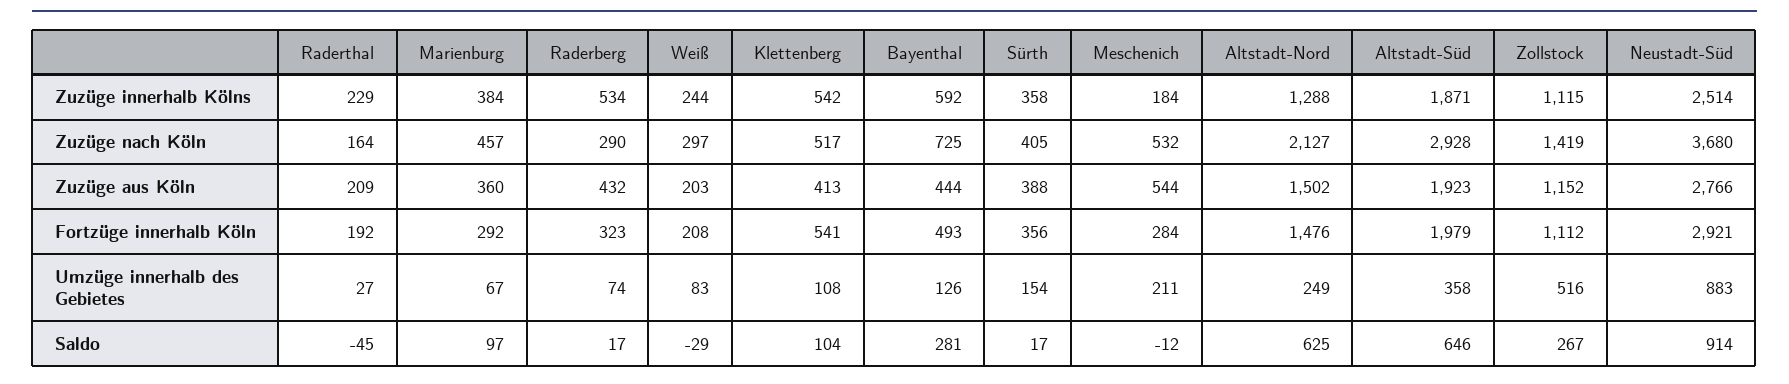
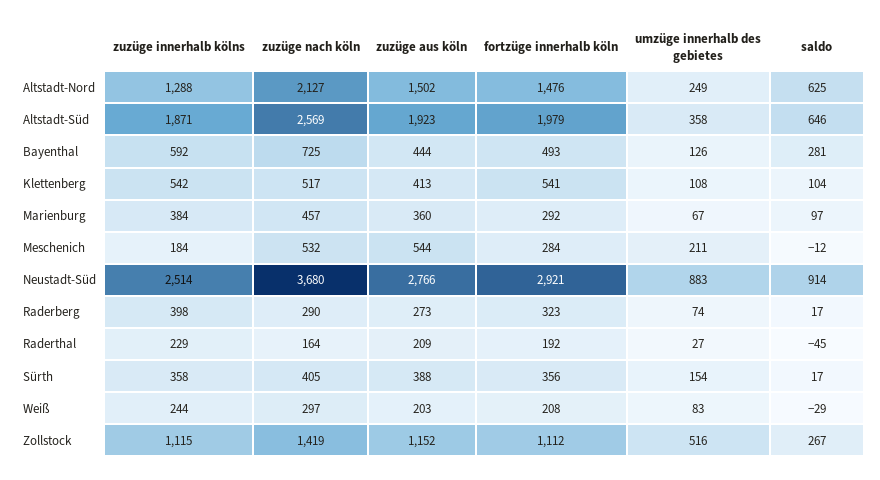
Raderberg, Zuzüge innerhalb Kölns: 534 -> 398
Altstadt-Süd, Zuzüge nach Köln: 2928 -> 2569
Raderberg, Zuzüge aus Köln: 432 -> 273

